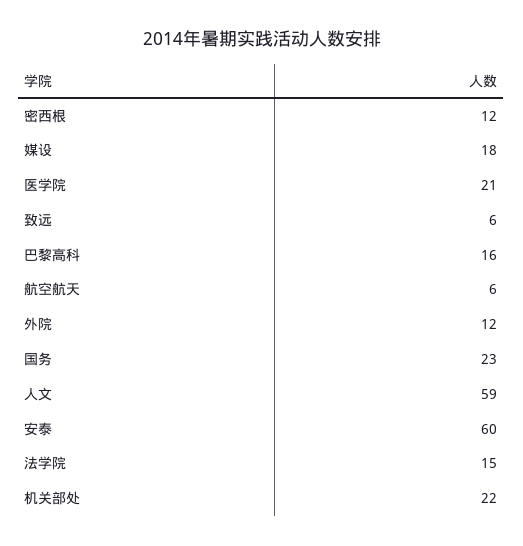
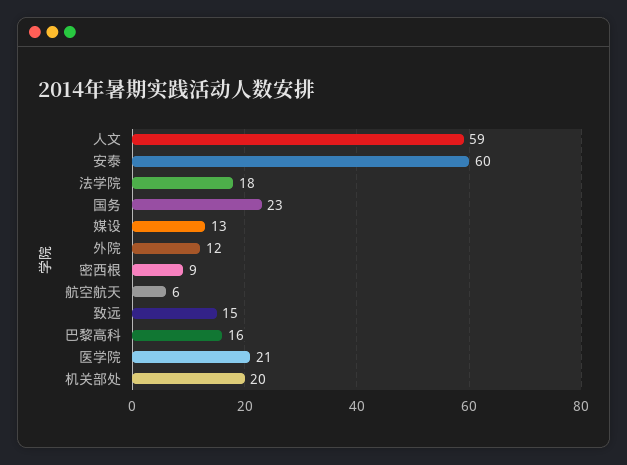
密西根: 12 -> 9
媒设: 18 -> 13
致远: 6 -> 15
法学院: 15 -> 18
机关部处: 22 -> 20

